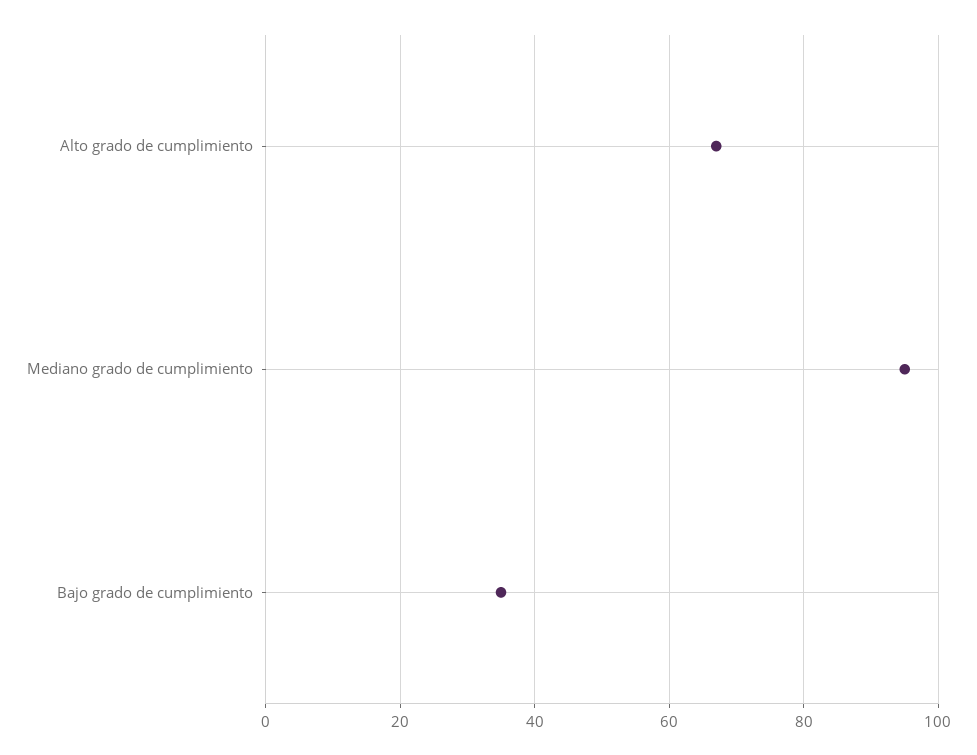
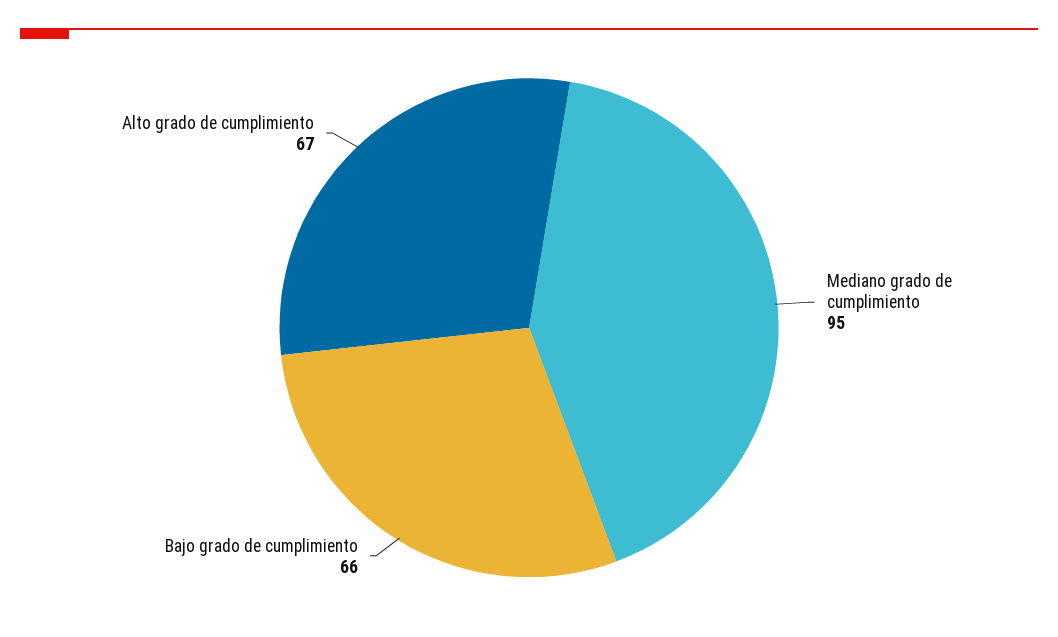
Bajo grado de cumplimiento: 35 -> 66

